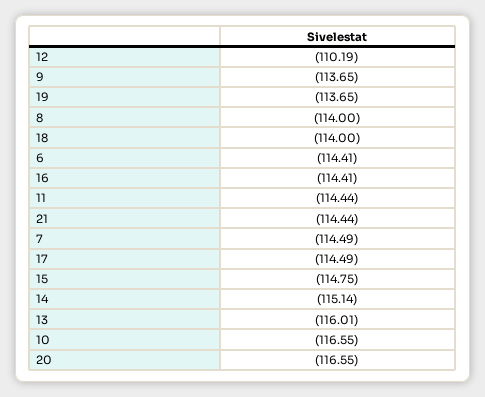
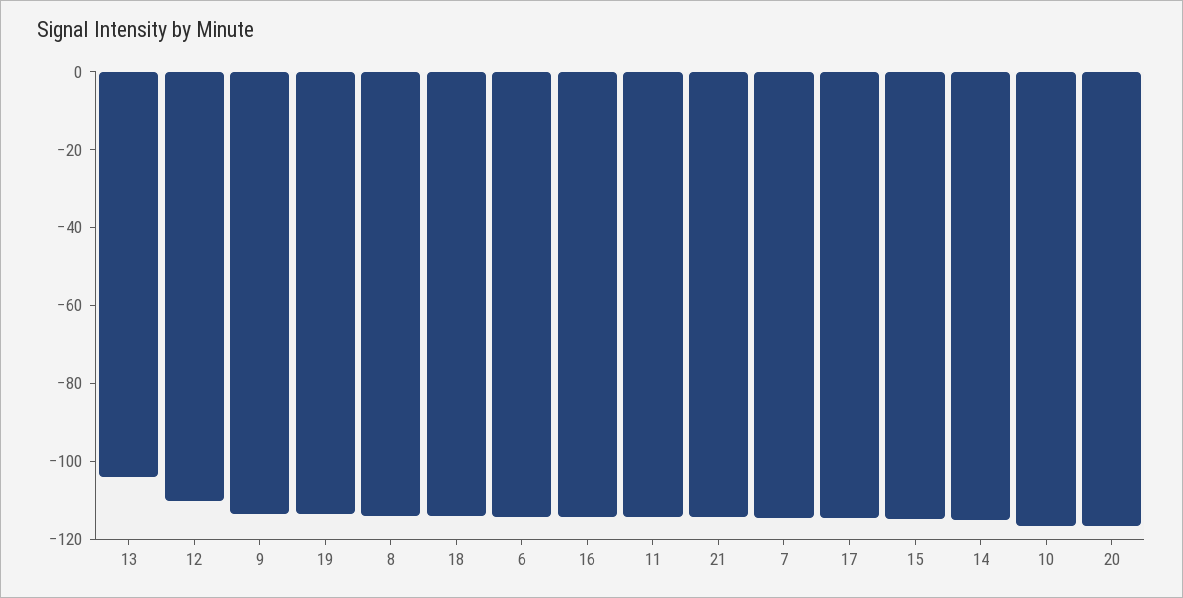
13: -116.01 -> -105

